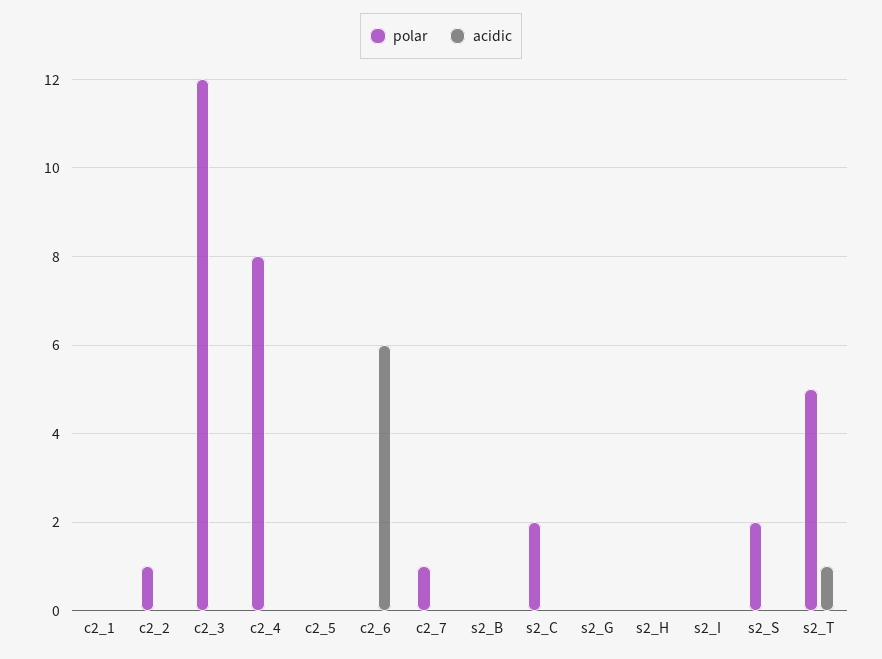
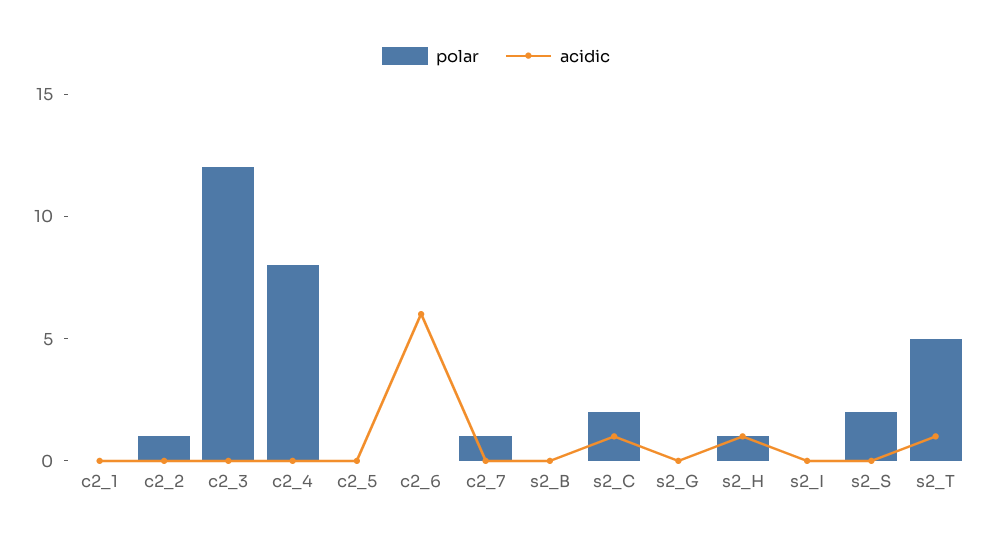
acidic, s2_C: 0 -> 1
polar, s2_H: 0 -> 1
acidic, s2_H: 0 -> 1

